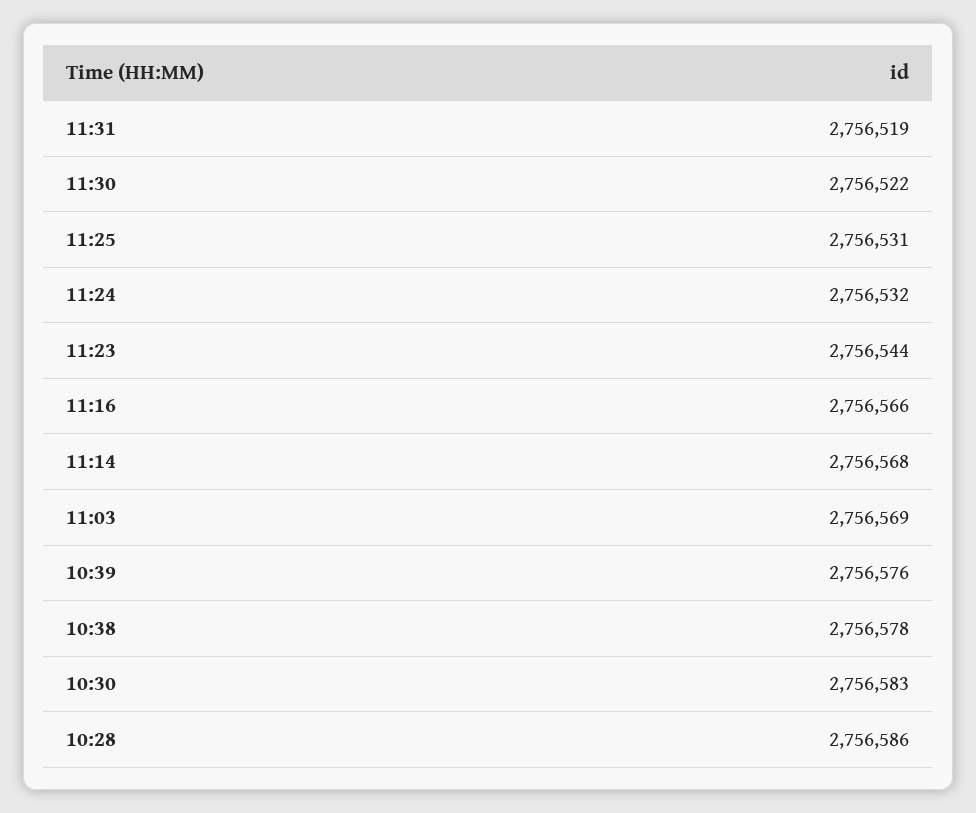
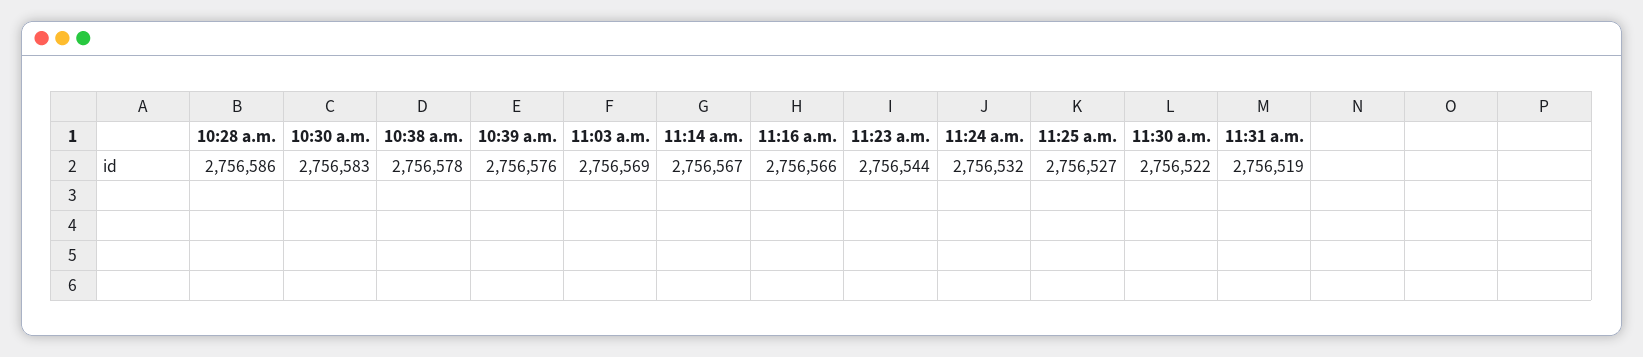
11:25: 2756531 -> 2756527
11:14: 2756568 -> 2756567

